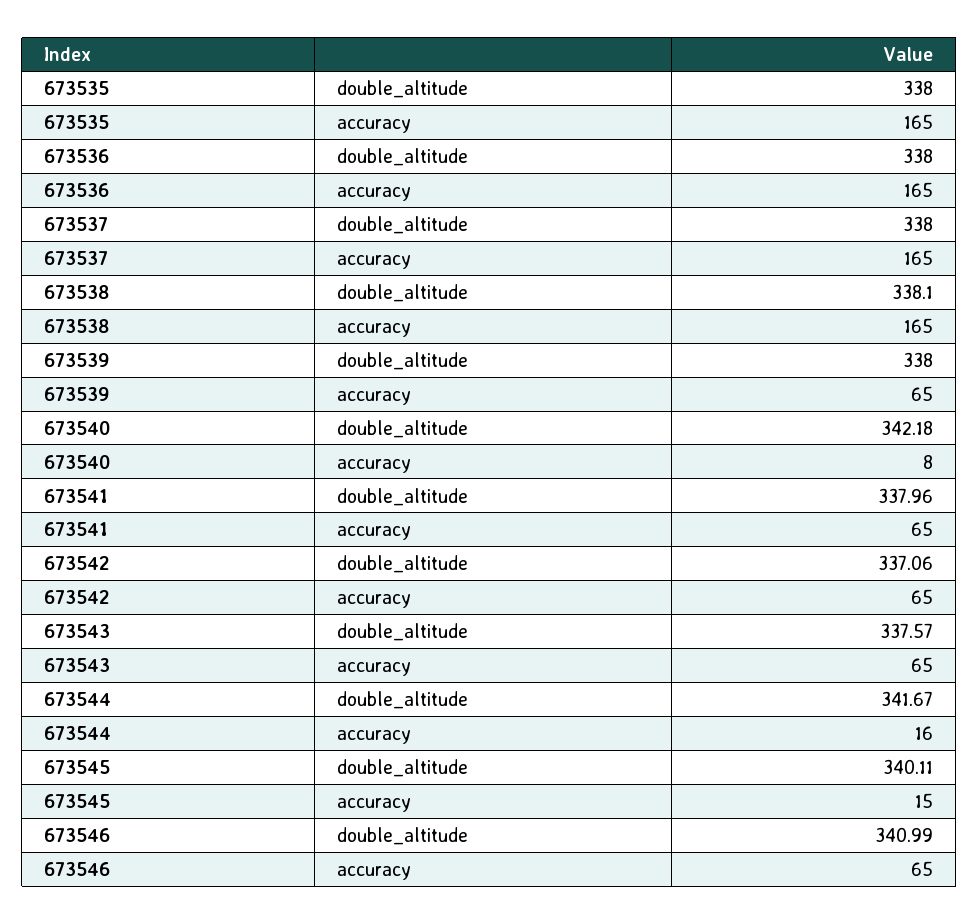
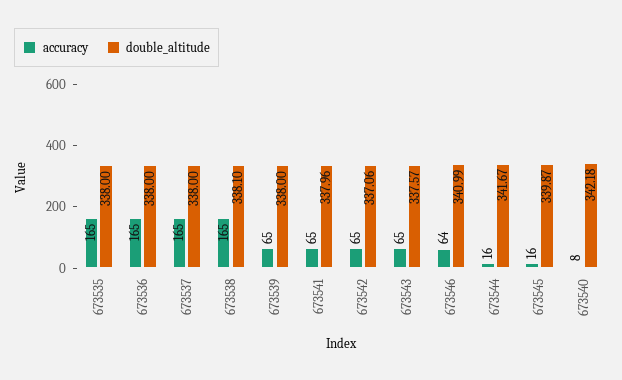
double_altitude, 673545: 340.11 -> 339.87
accuracy, 673545: 15 -> 16
accuracy, 673546: 65 -> 64

